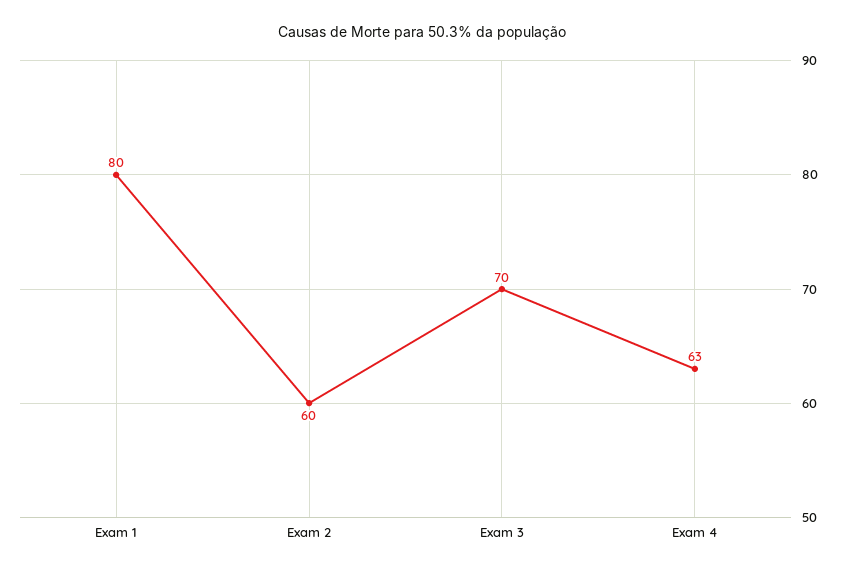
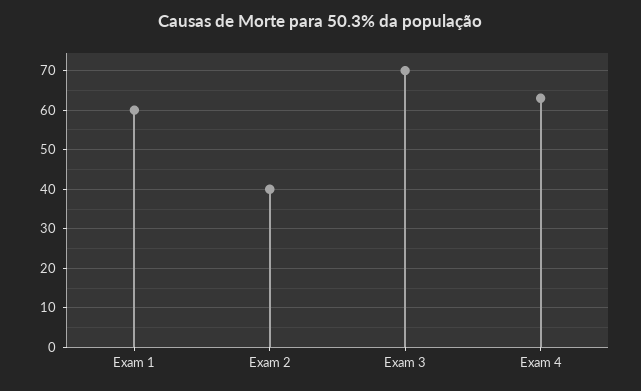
Exam 1: 80 -> 60
Exam 2: 60 -> 40

